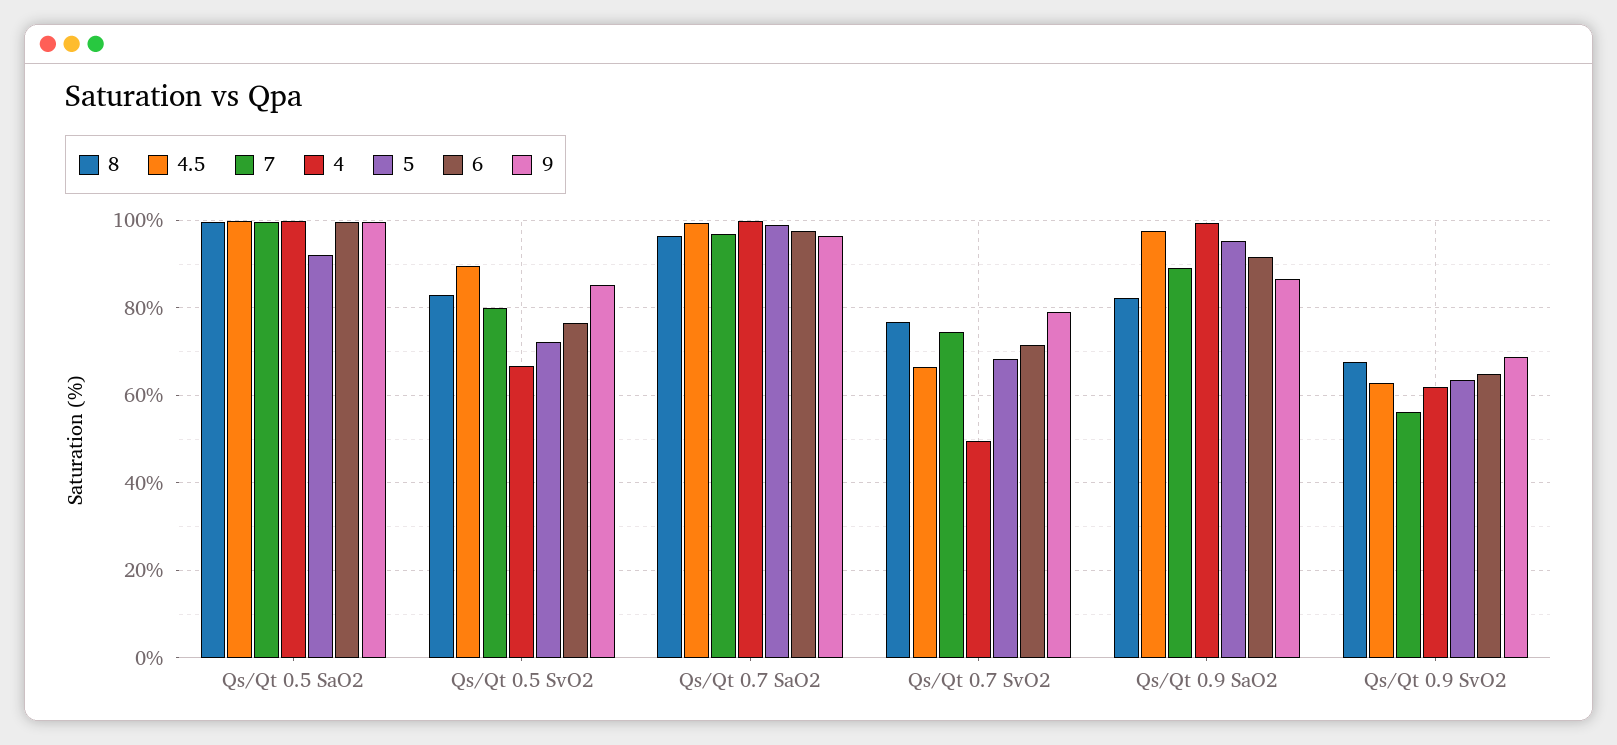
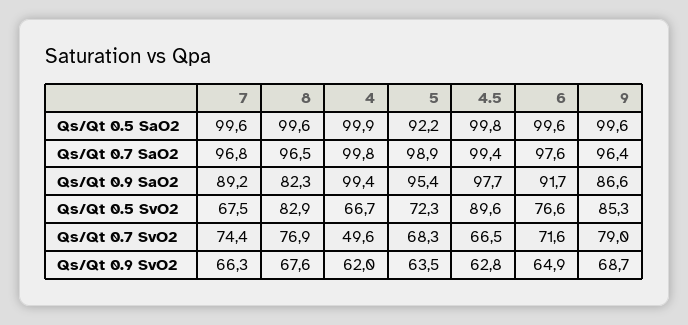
7, Qs/Qt 0.5 SvO2: 80 -> 67.5
7, Qs/Qt 0.9 SvO2: 56 -> 66.3

